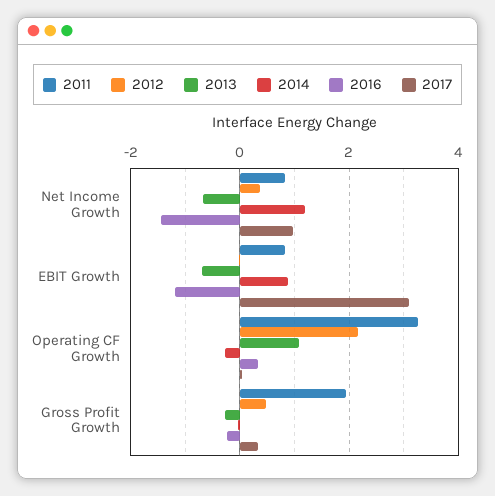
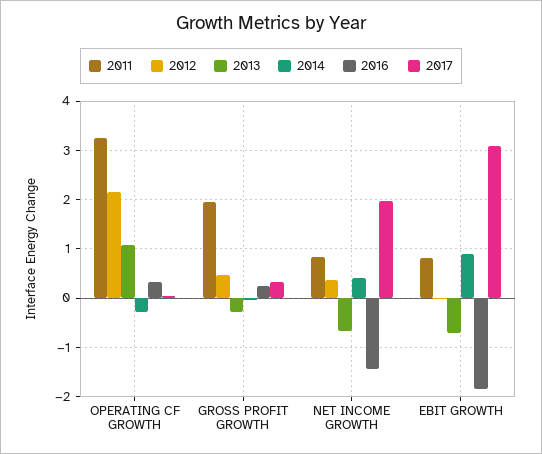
2014, Net Income Growth: 1.2 -> 0.4
2017, Net Income Growth: 1 -> 2
2016, EBIT Growth: -1.2 -> -1.8
2016, Gross Profit Growth: -0.2 -> 0.2

